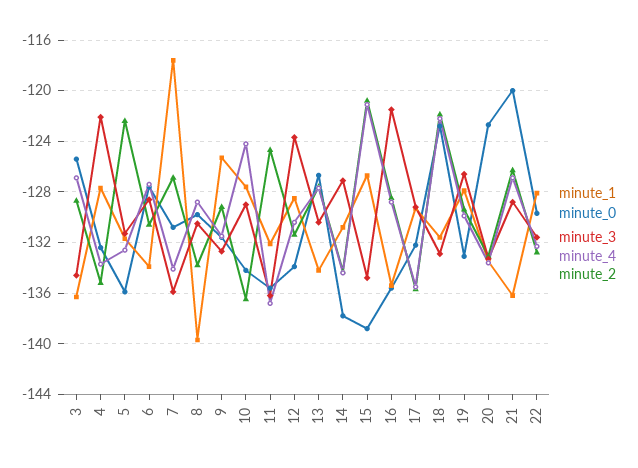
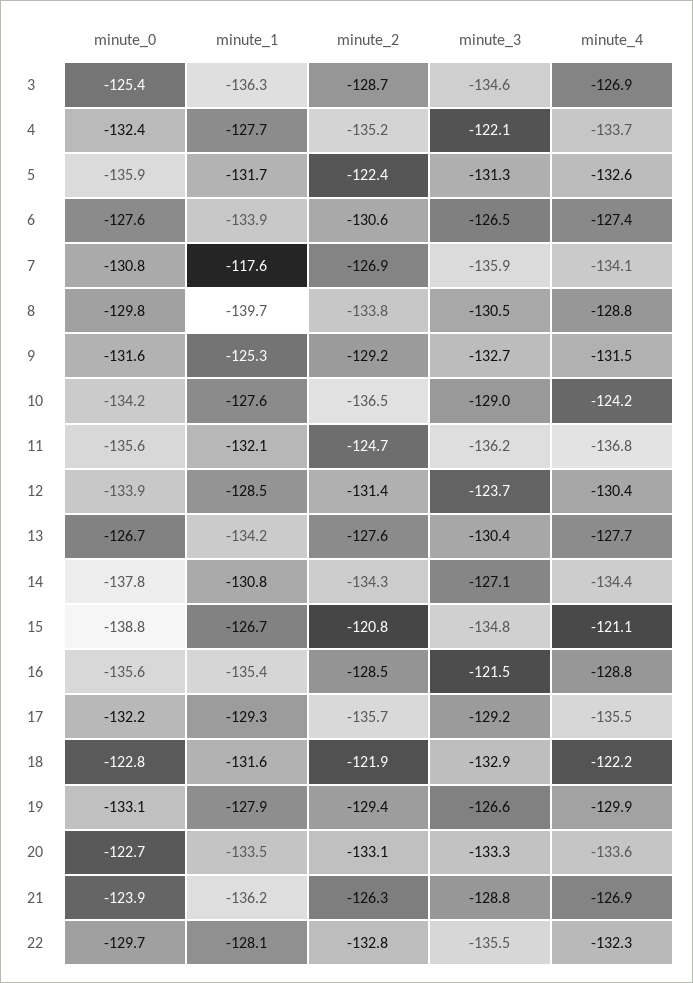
minute_3, 6: -128.5 -> -126.5
minute_0, 21: -120 -> -123.9
minute_3, 22: -131.5 -> -135.5

